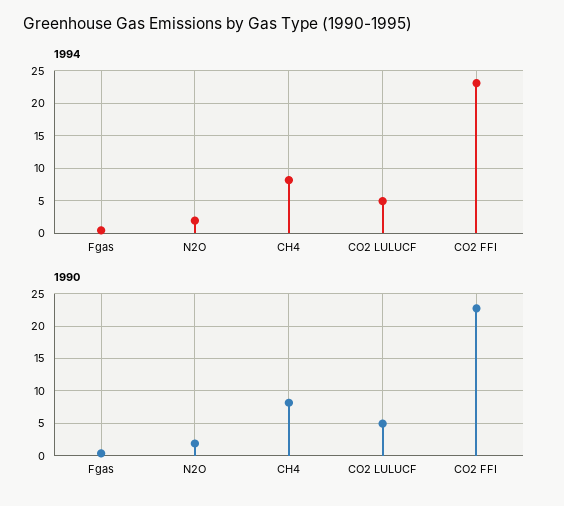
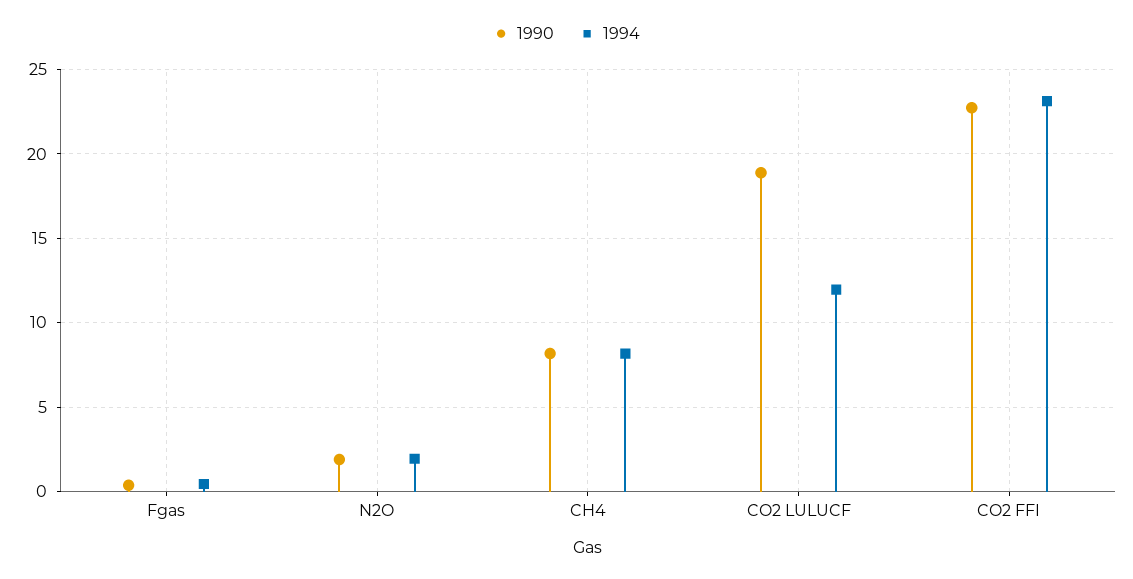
1994, CO2 LULUCF: 5 -> 12
1990, CO2 LULUCF: 5 -> 19

